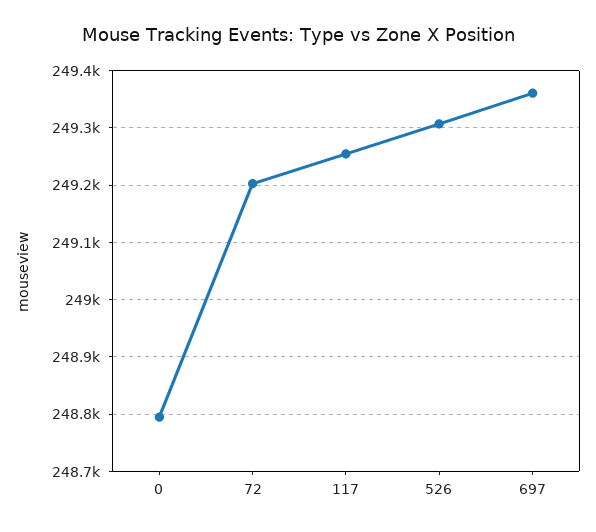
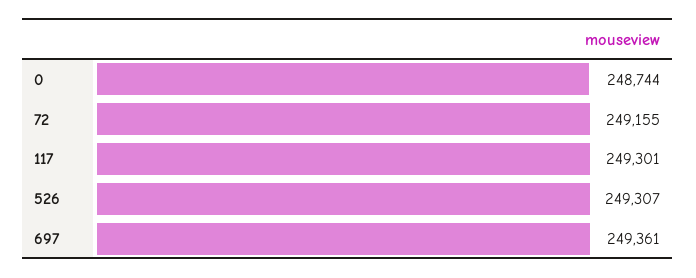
0: 248800 -> 248744
72: 249200 -> 249155
117: 249260 -> 249301

